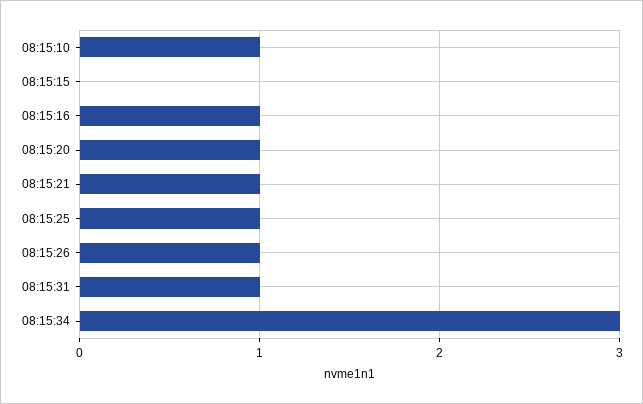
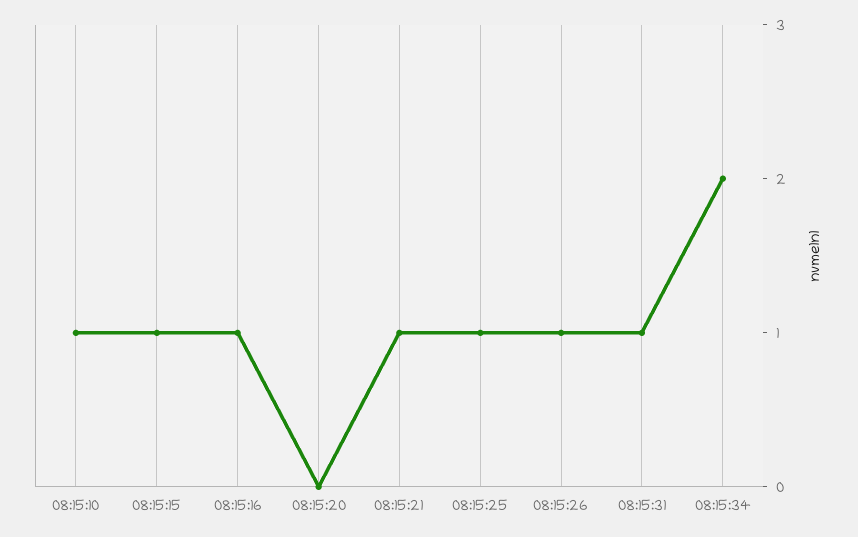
08:15:15: 0 -> 1
08:15:20: 1 -> 0
08:15:34: 3 -> 2

